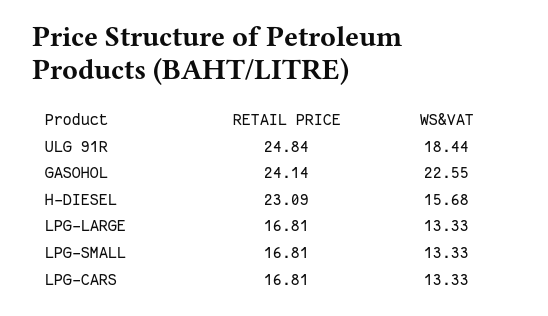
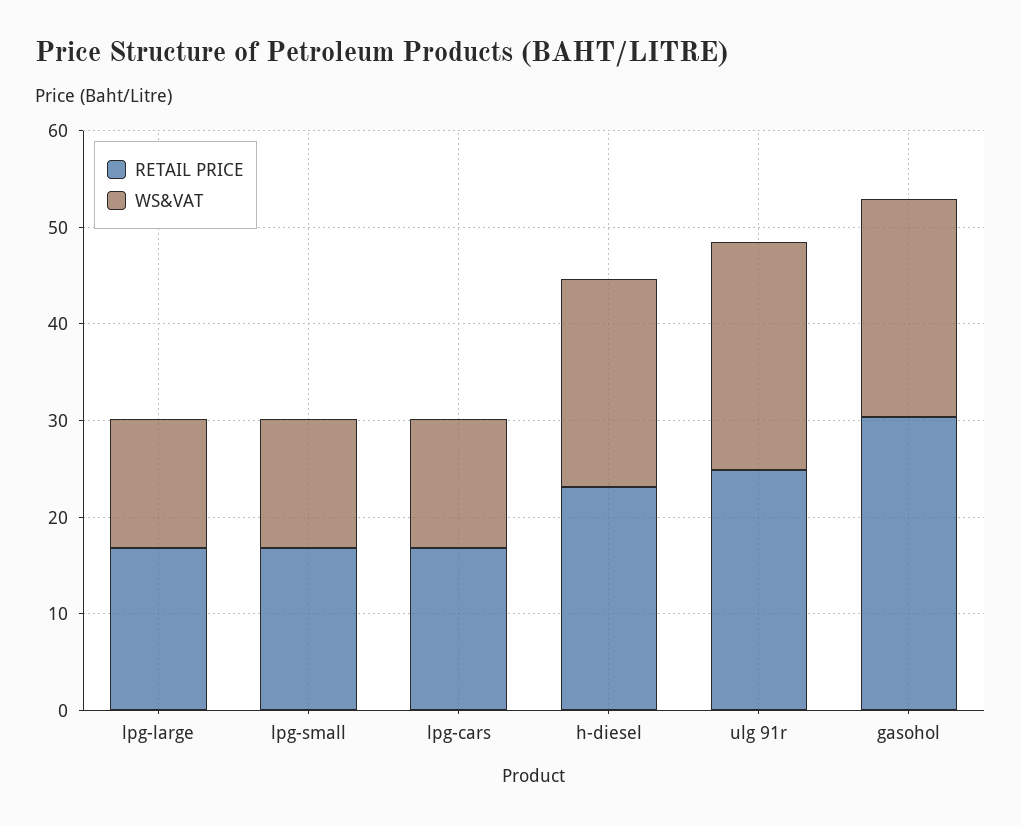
WS&VAT, ULG 91R: 18.44 -> 24
RETAIL PRICE, GASOHOL: 24.14 -> 30
WS&VAT, H-DIESEL: 15.68 -> 22

